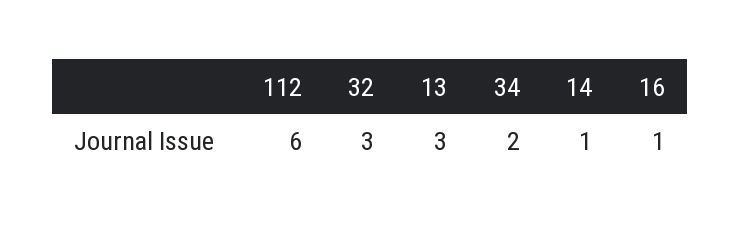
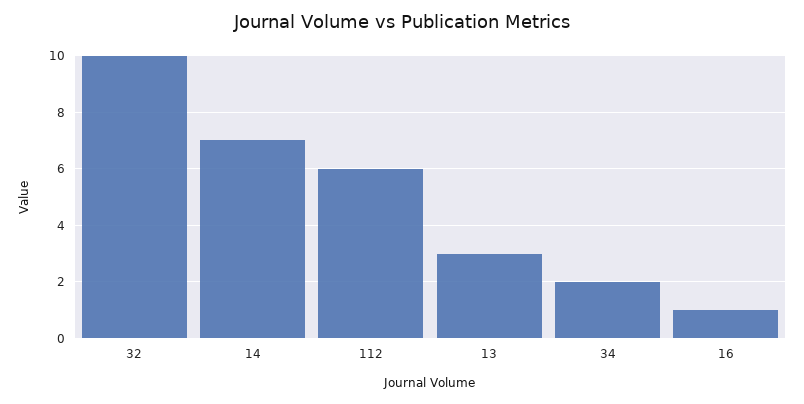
32: 3 -> 10
14: 1 -> 7

